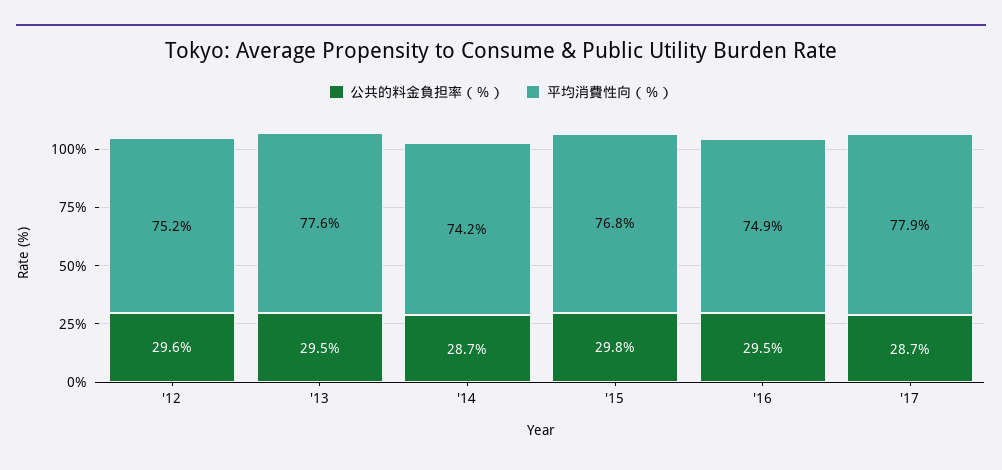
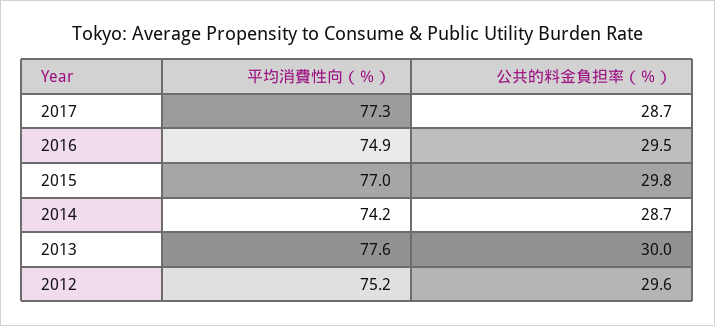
公共的料金負担率（％）, '13: 29.5 -> 30
平均消費性向（％）, '15: 76.8 -> 77
平均消費性向（％）, '17: 77.9 -> 77.3

